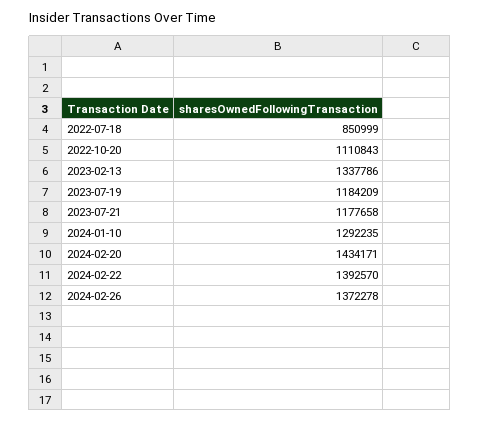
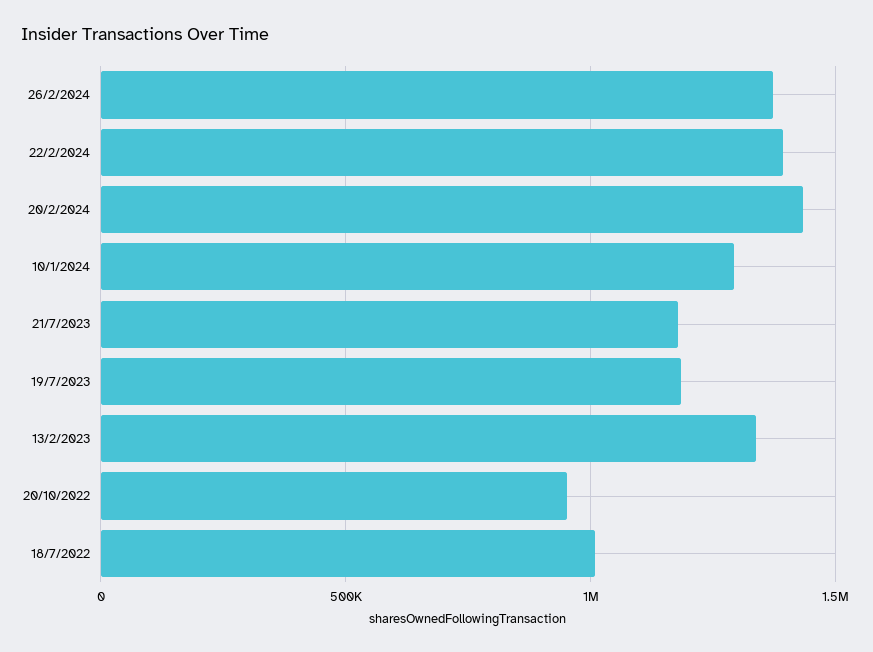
2022-07-18: 850999 -> 1000000
2022-10-20: 1110843 -> 950000

